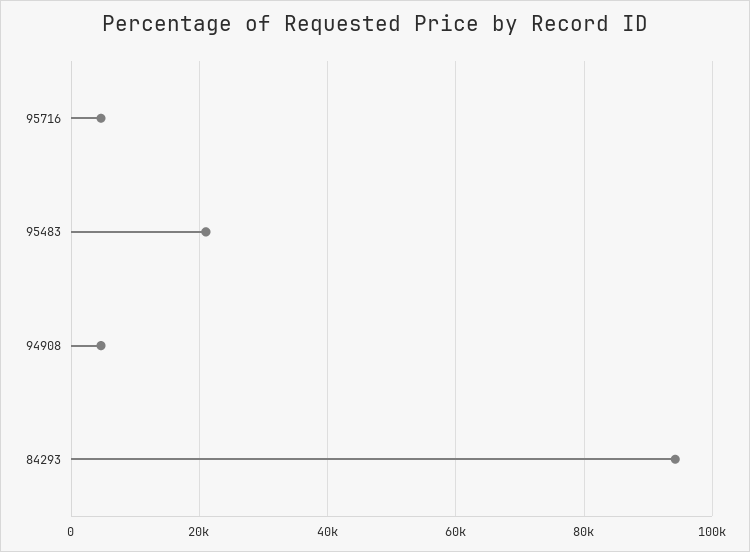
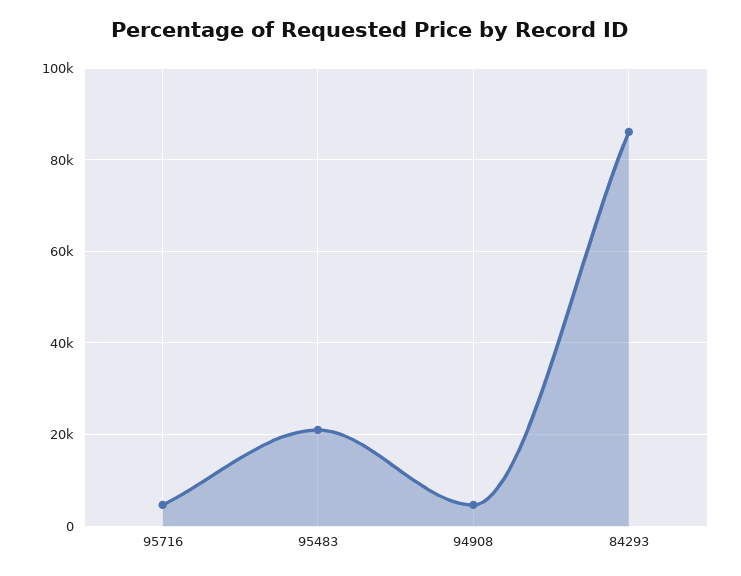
84293: 94000 -> 86000

